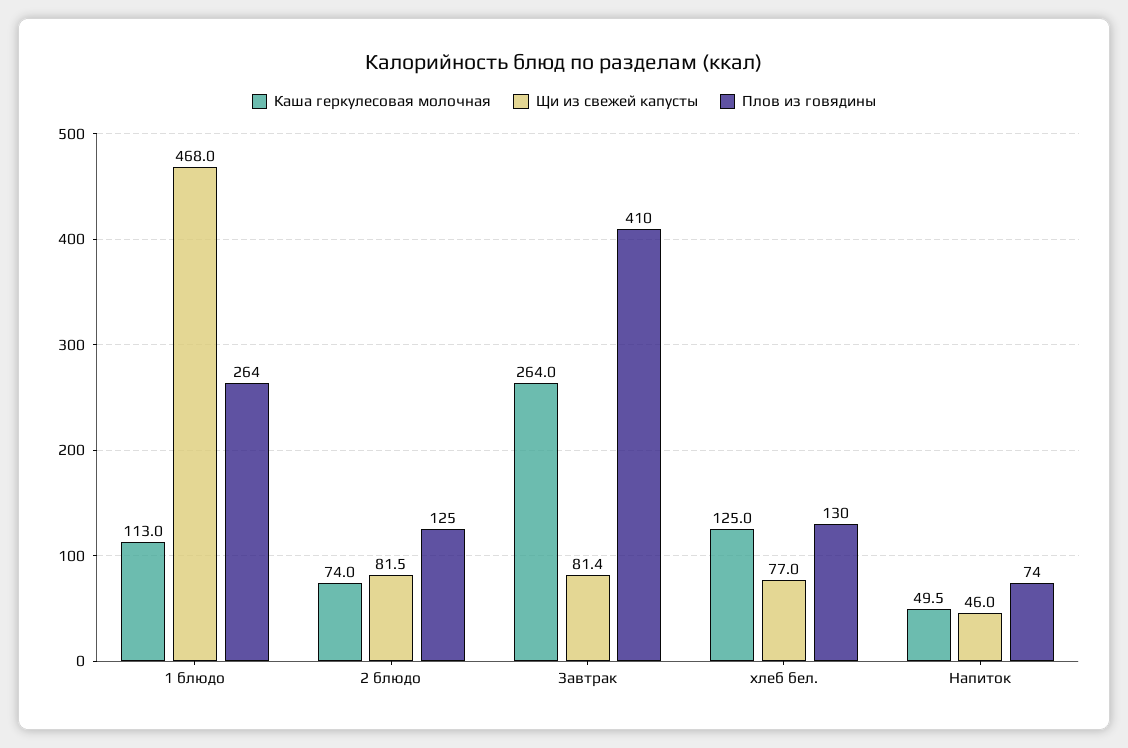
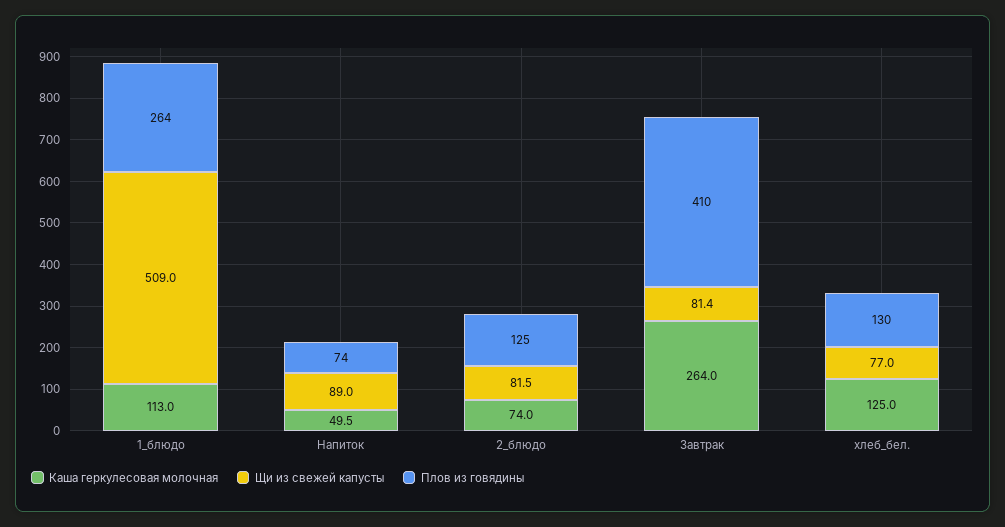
Щи из свежей капусты, 1 блюдо: 468 -> 509
Щи из свежей капусты, Напиток: 46 -> 89

